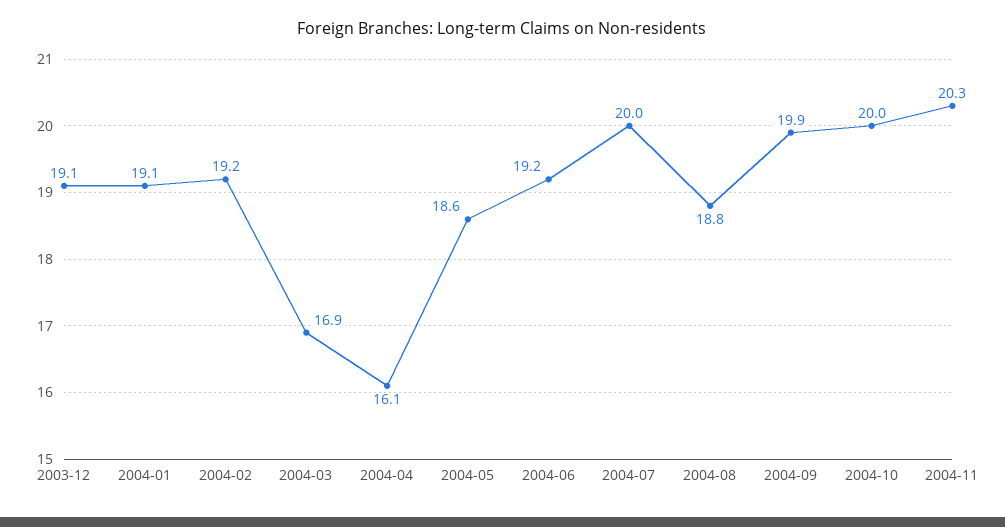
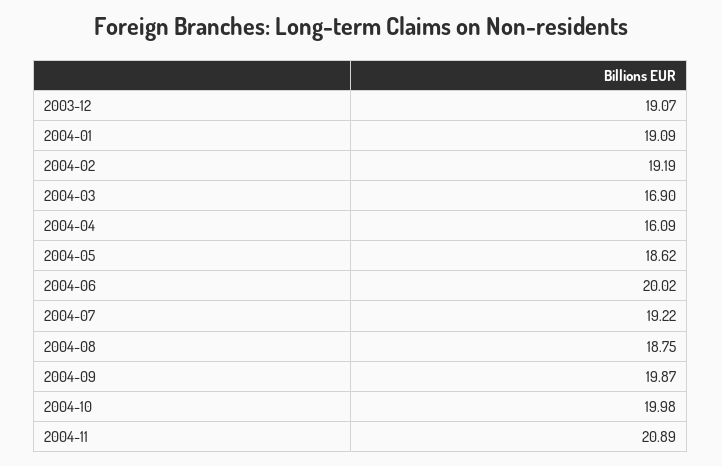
2004-06: 19.2 -> 20.02
2004-07: 20 -> 19.22
2004-11: 20.3 -> 20.89

